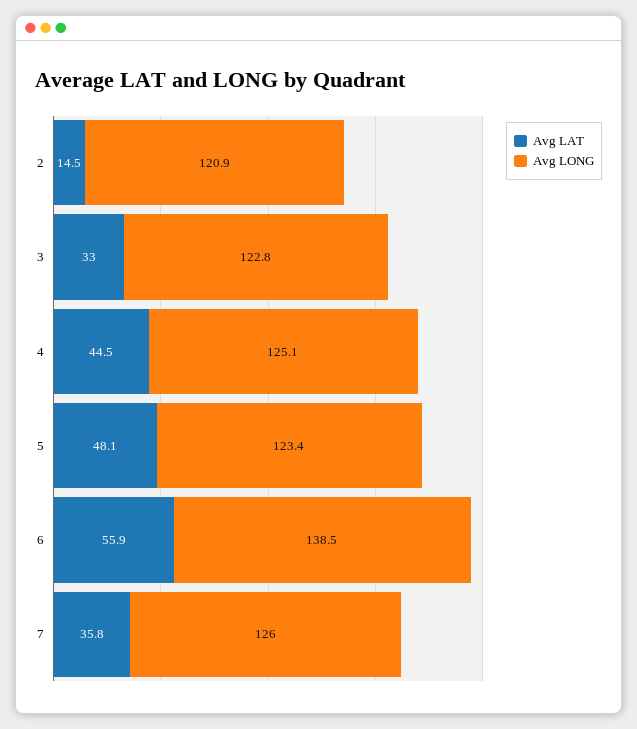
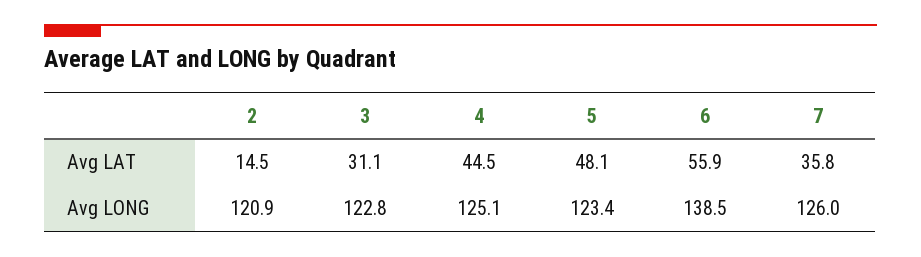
Avg LAT, 3: 33 -> 31.1

